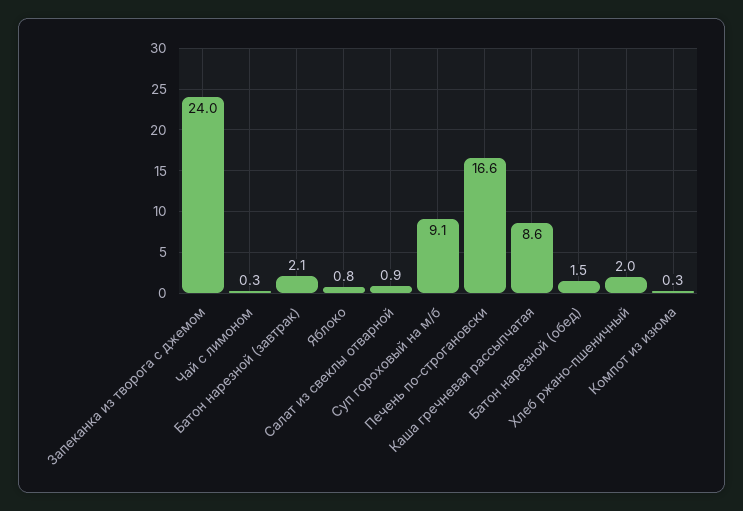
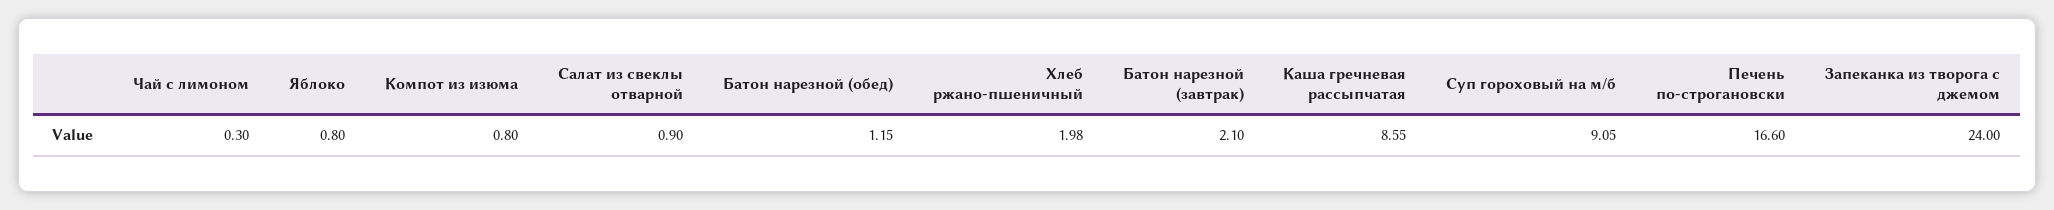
Батон нарезной (обед): 1.5 -> 1.15
Компот из изюма: 0.3 -> 0.8

